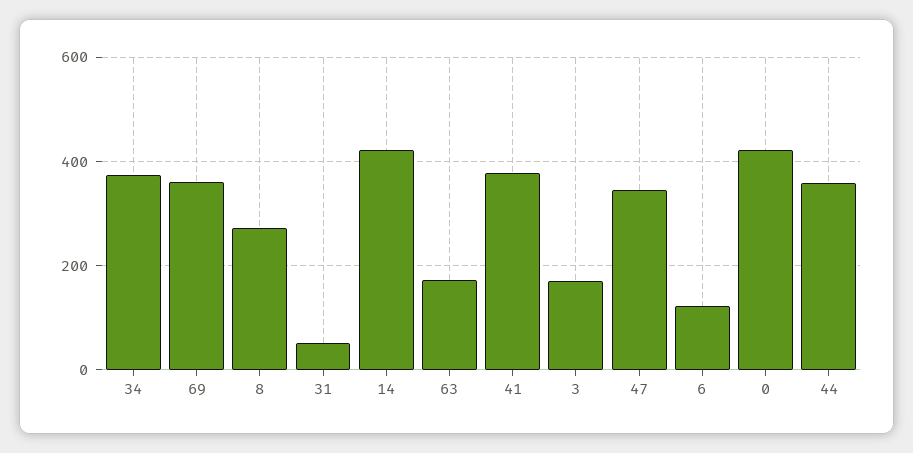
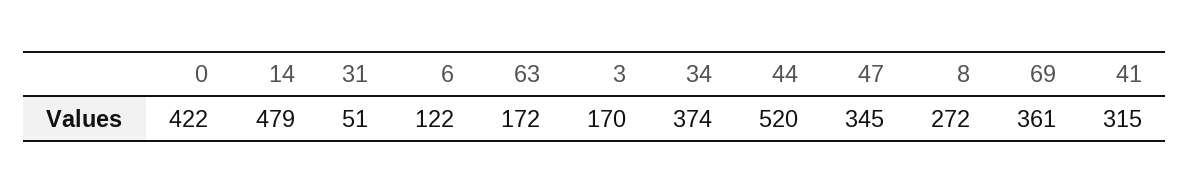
14: 420 -> 479
41: 380 -> 315
44: 360 -> 520

